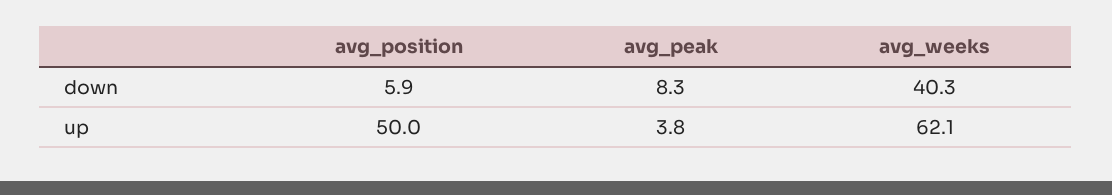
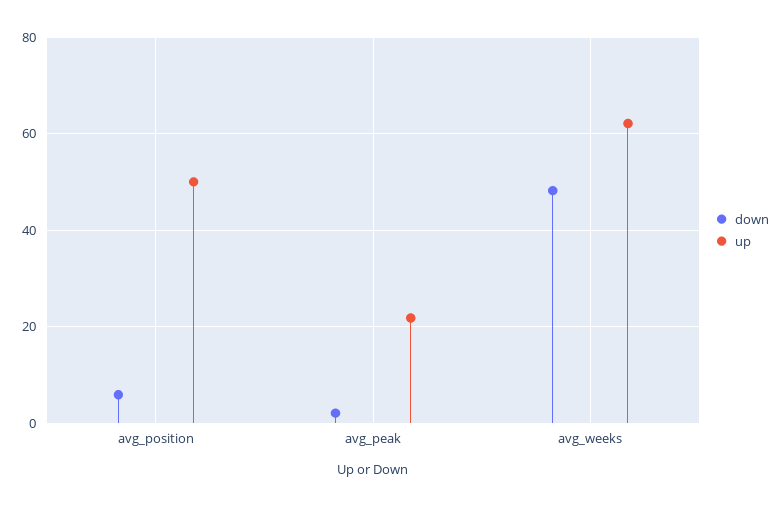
down, avg_peak: 8.3 -> 2
down, avg_weeks: 40.3 -> 48
up, avg_peak: 3.8 -> 22

